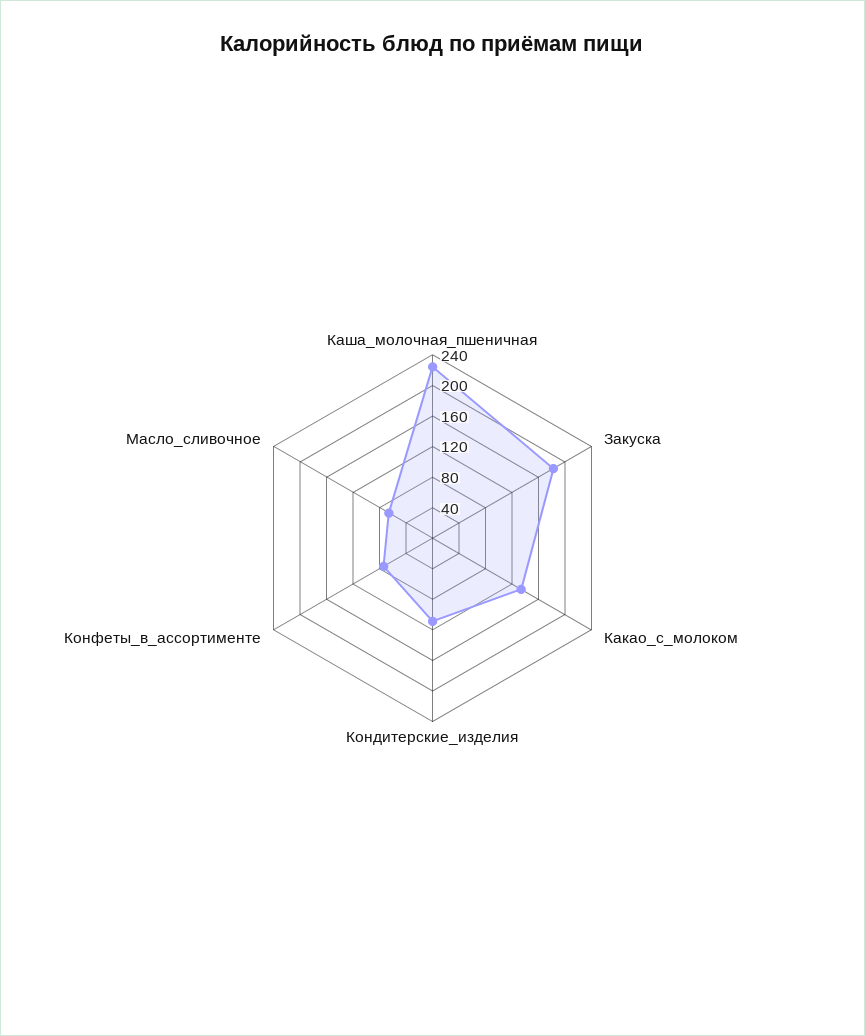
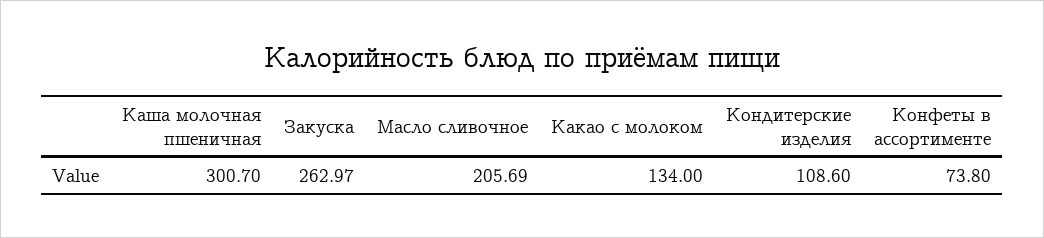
Каша_молочная_пшеничная: 220 -> 300.7
Закуска: 180 -> 262.97
Масло_сливочное: 60 -> 205.69

